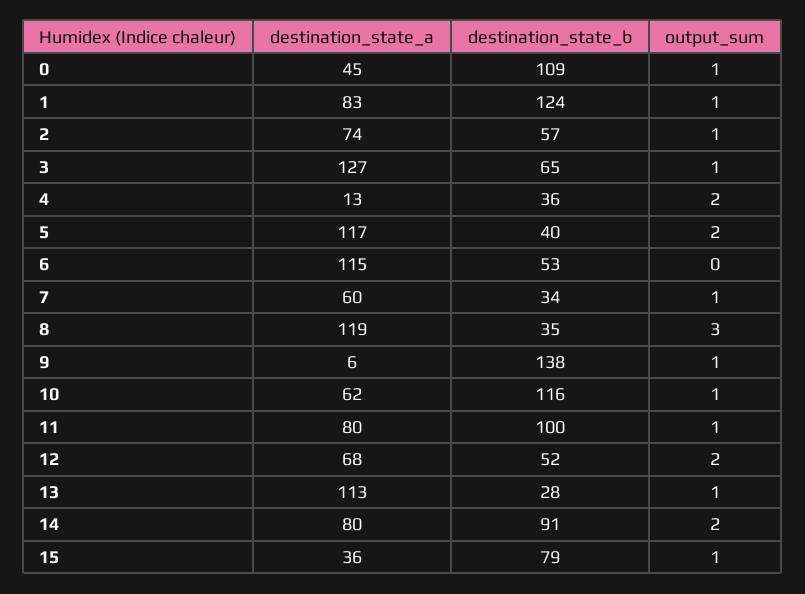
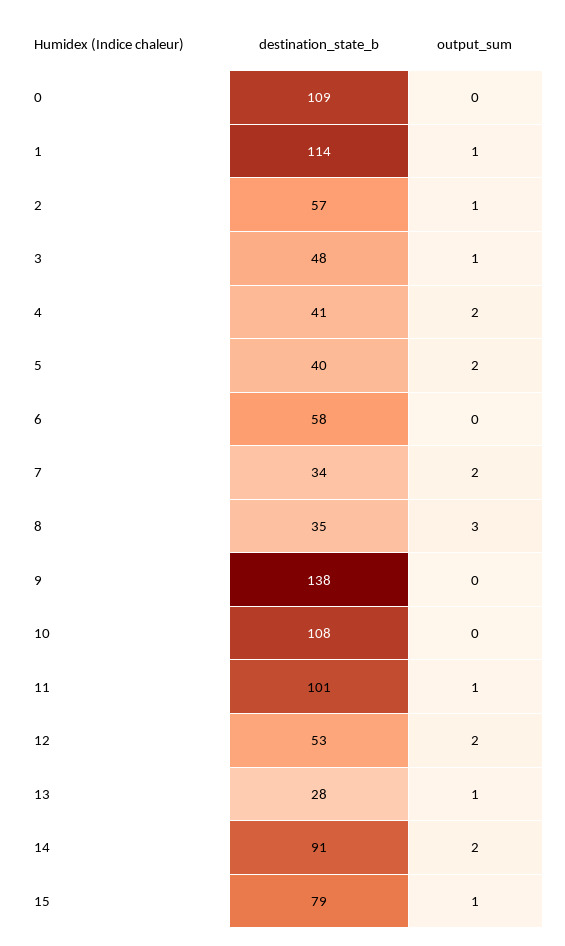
destination_state_a, 0: 45 -> none
output_sum, 0: 1 -> 0
destination_state_a, 1: 83 -> none
destination_state_b, 1: 124 -> 114
destination_state_a, 2: 74 -> none
destination_state_a, 3: 127 -> none
destination_state_b, 3: 65 -> 48
destination_state_a, 4: 13 -> none
destination_state_b, 4: 36 -> 41
destination_state_a, 5: 117 -> none
destination_state_a, 6: 115 -> none
destination_state_b, 6: 53 -> 58
destination_state_a, 7: 60 -> none
output_sum, 7: 1 -> 2
destination_state_a, 8: 119 -> none
destination_state_a, 9: 6 -> none
output_sum, 9: 1 -> 0
destination_state_a, 10: 62 -> none
destination_state_b, 10: 116 -> 108
output_sum, 10: 1 -> 0
destination_state_a, 11: 80 -> none
destination_state_b, 11: 100 -> 101
destination_state_a, 12: 68 -> none
destination_state_b, 12: 52 -> 53
destination_state_a, 13: 113 -> none
destination_state_a, 14: 80 -> none
destination_state_a, 15: 36 -> none

